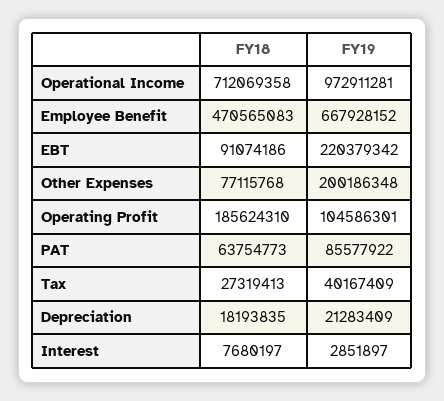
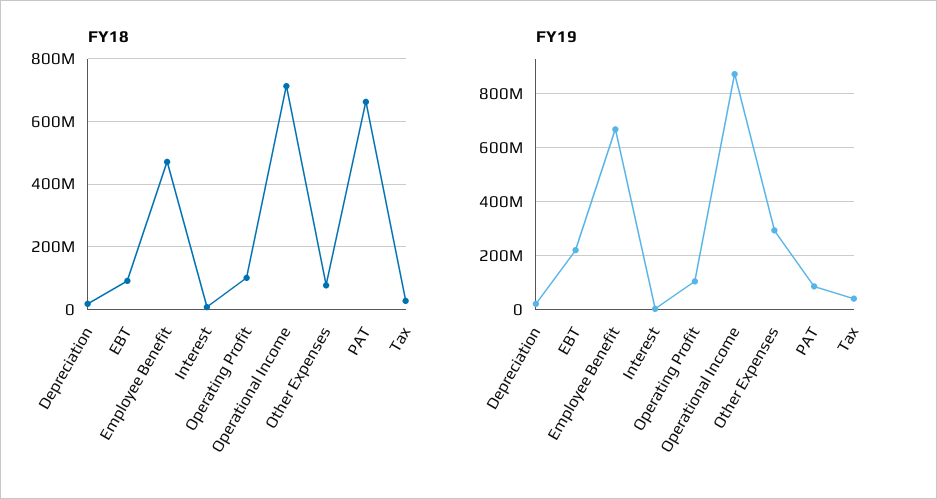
FY19, Operational Income: 972911281 -> 875000000
FY19, Other Expenses: 200186348 -> 300000000
FY18, Operating Profit: 185624310 -> 100000000
FY18, PAT: 63754773 -> 660000000

